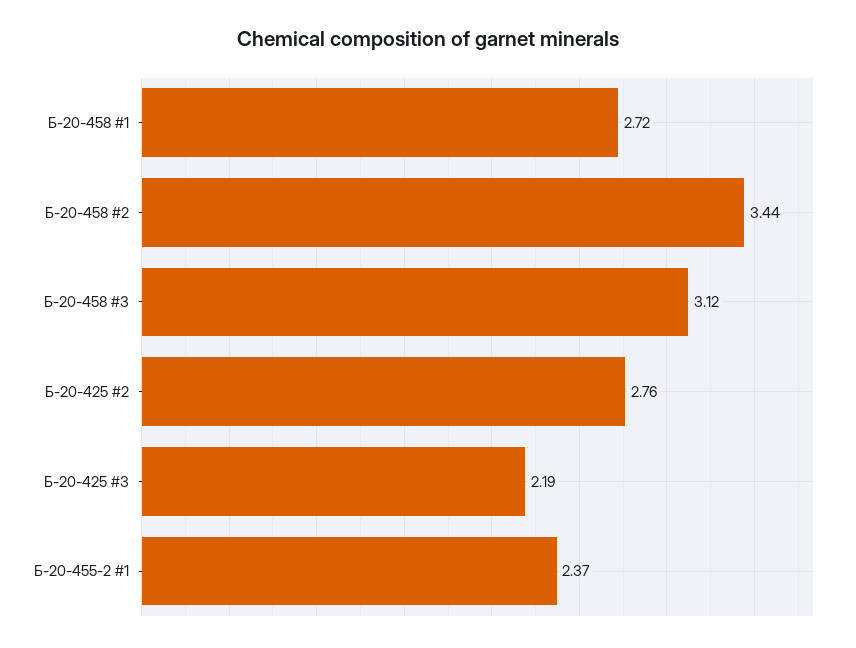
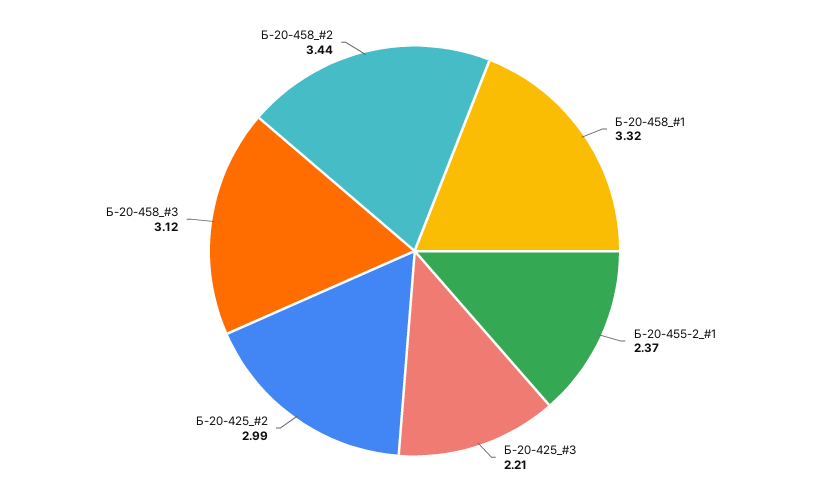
Б-20-458 #1: 2.72 -> 3.32
Б-20-425 #2: 2.76 -> 2.99
Б-20-425 #3: 2.19 -> 2.21

